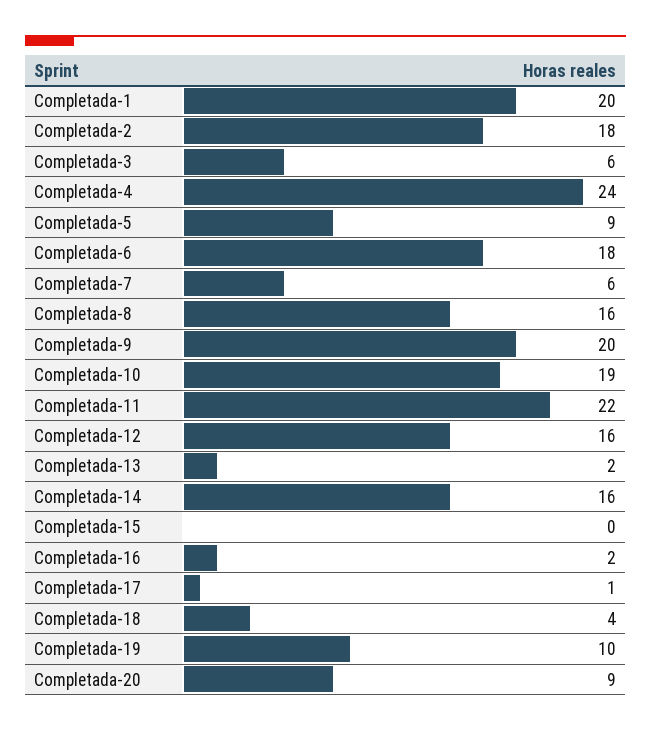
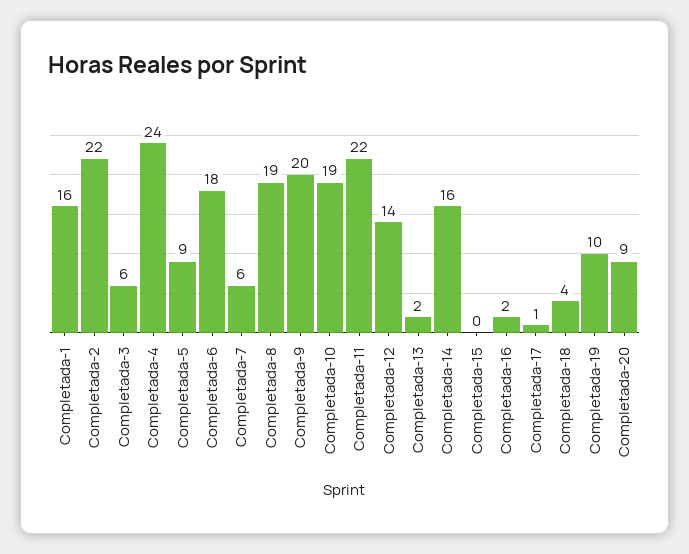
Completada-1: 20 -> 16
Completada-2: 18 -> 22
Completada-8: 16 -> 19
Completada-12: 16 -> 14

